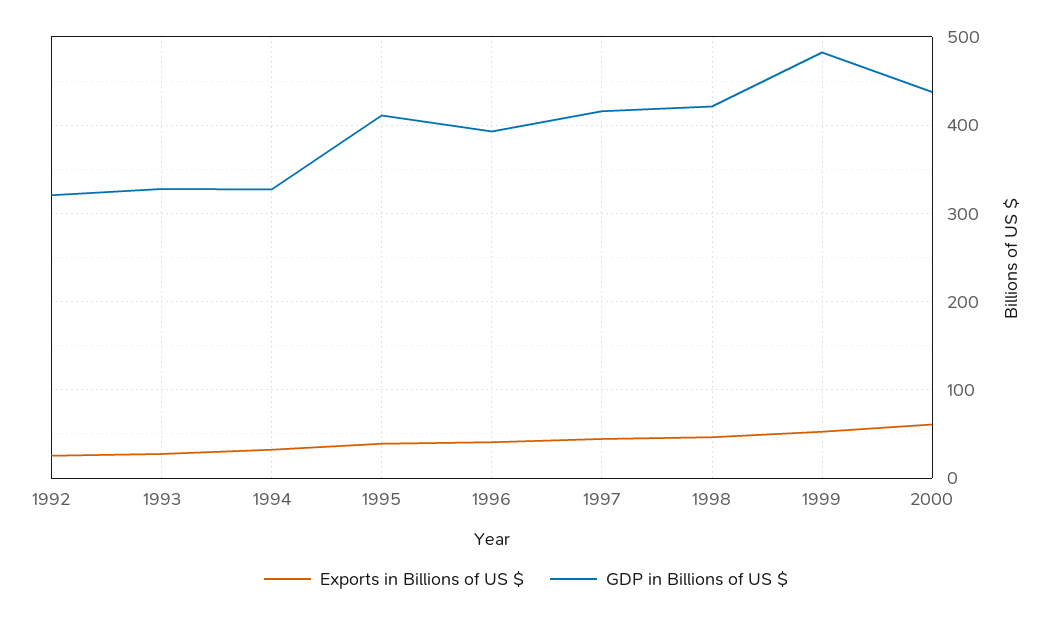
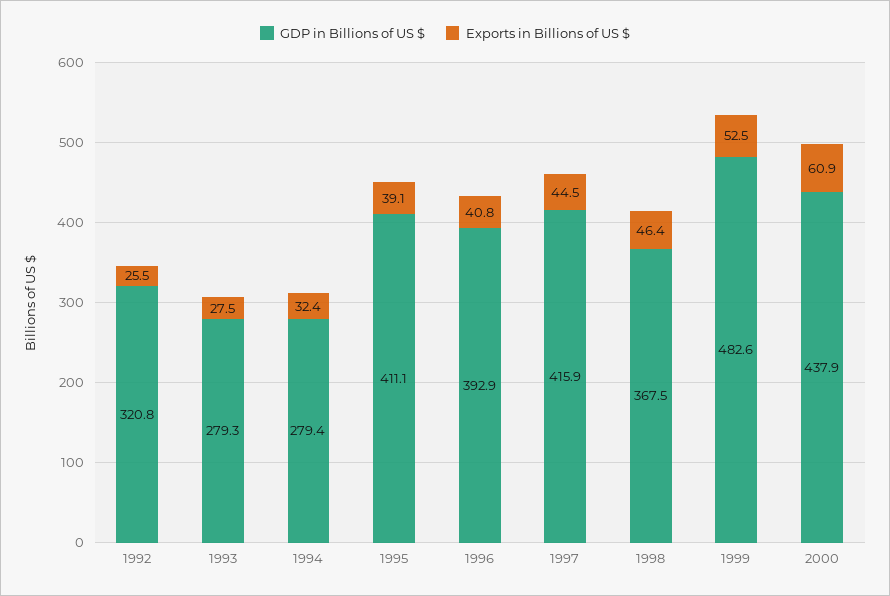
GDP in Billions of US $, 1993: 330 -> 279.3
GDP in Billions of US $, 1994: 330 -> 279.4
GDP in Billions of US $, 1998: 420 -> 367.5

